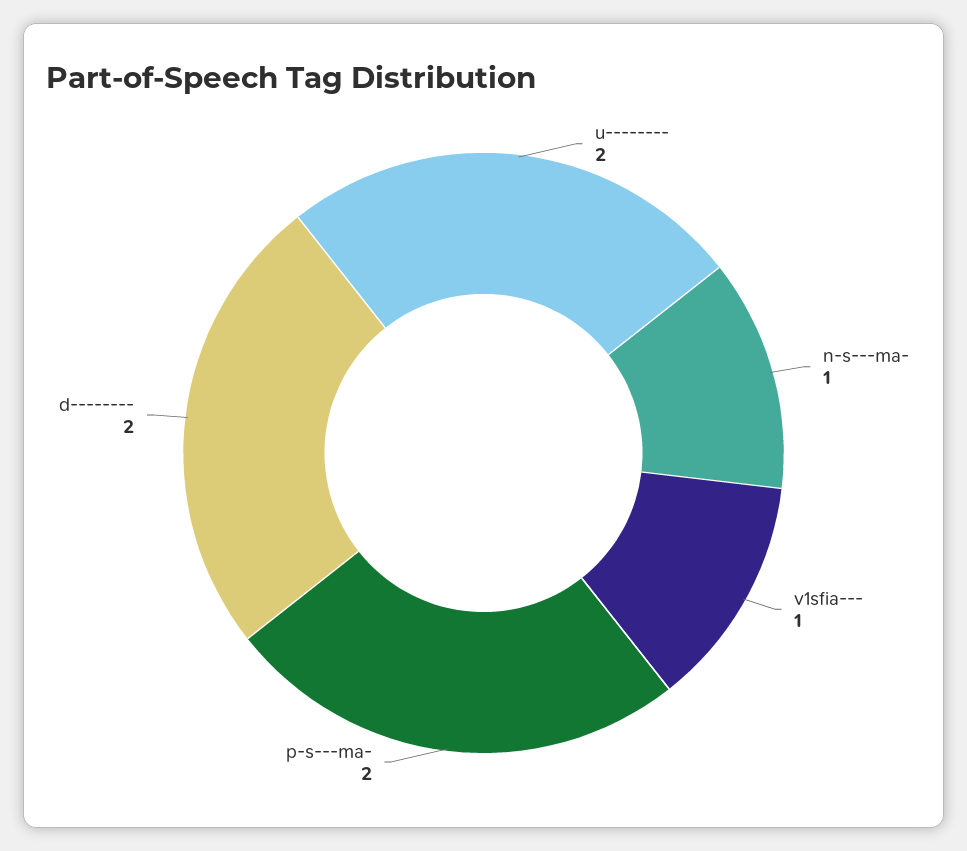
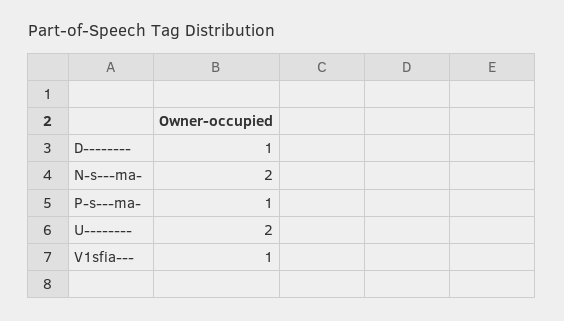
n-s---ma-: 1 -> 2
p-s---ma-: 2 -> 1
d--------: 2 -> 1

